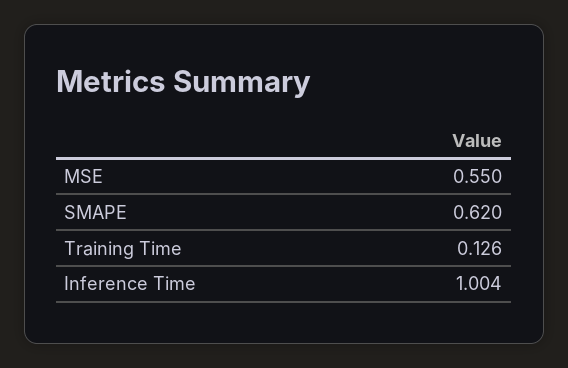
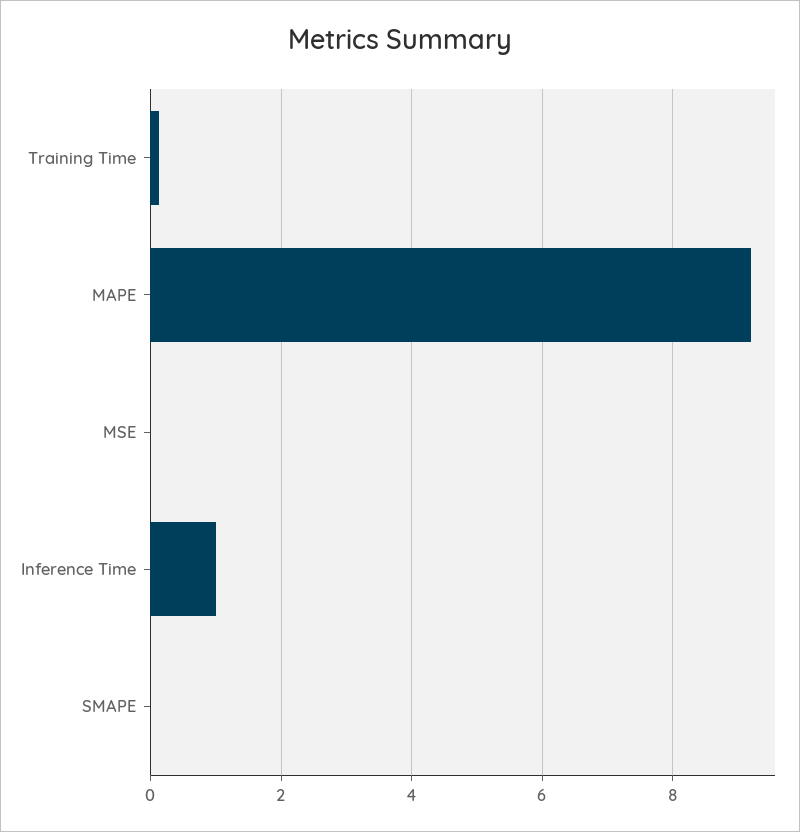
MSE: 0.55 -> 0
SMAPE: 0.62 -> 0
MAPE: none -> 9.2

